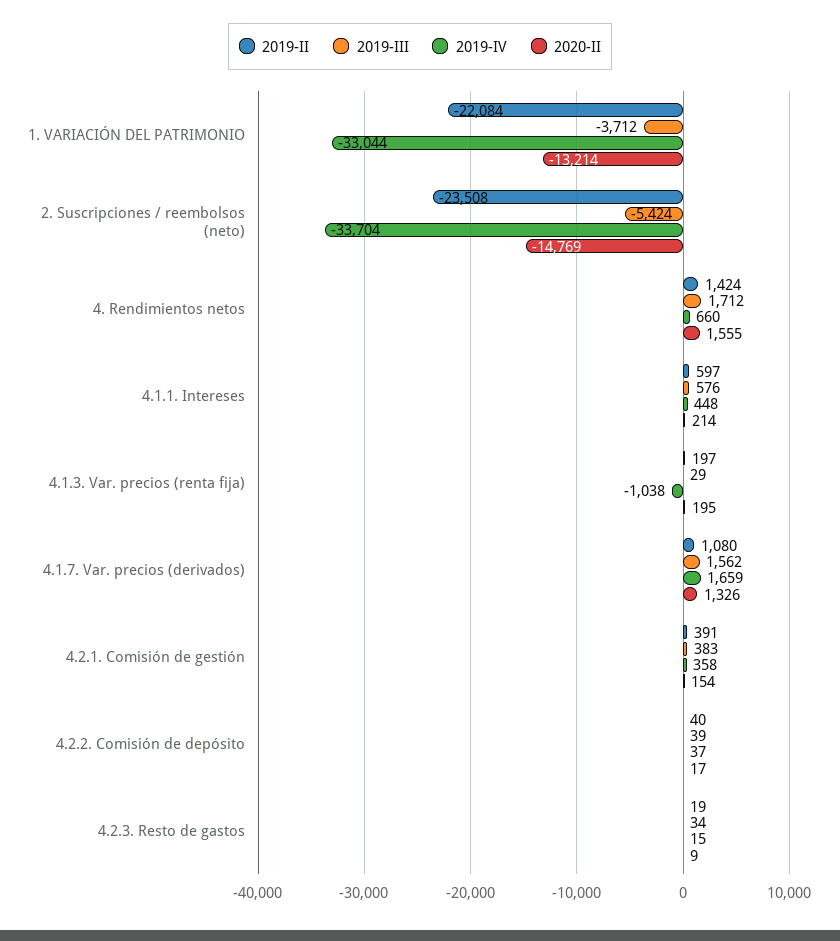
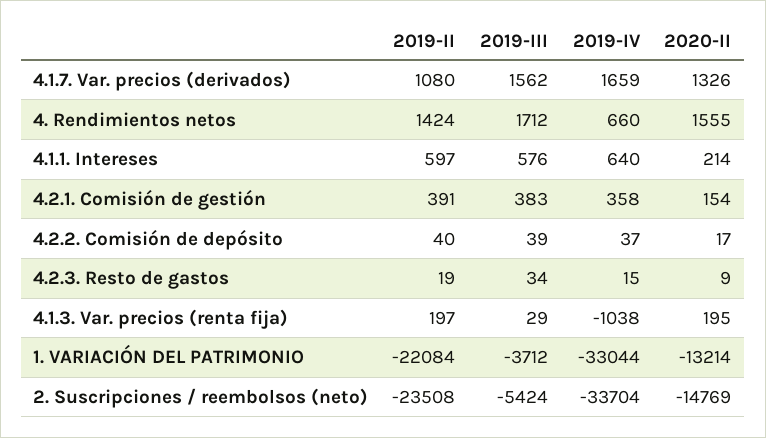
2019-IV, 4.1.1. Intereses: 448 -> 640

